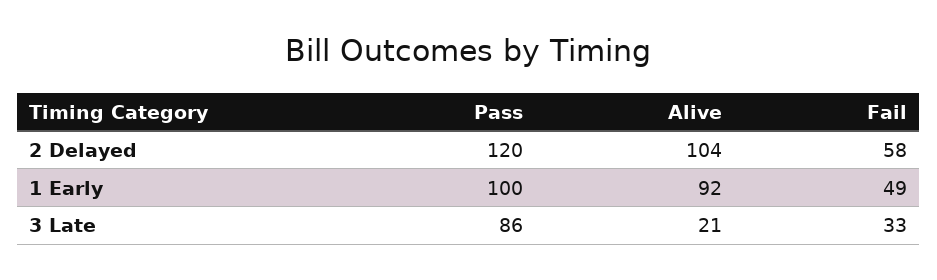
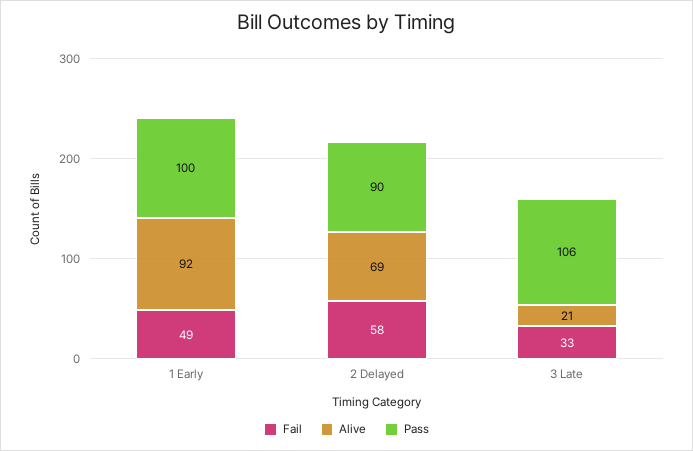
Pass, 2 Delayed: 120 -> 90
Alive, 2 Delayed: 104 -> 69
Pass, 3 Late: 86 -> 106

